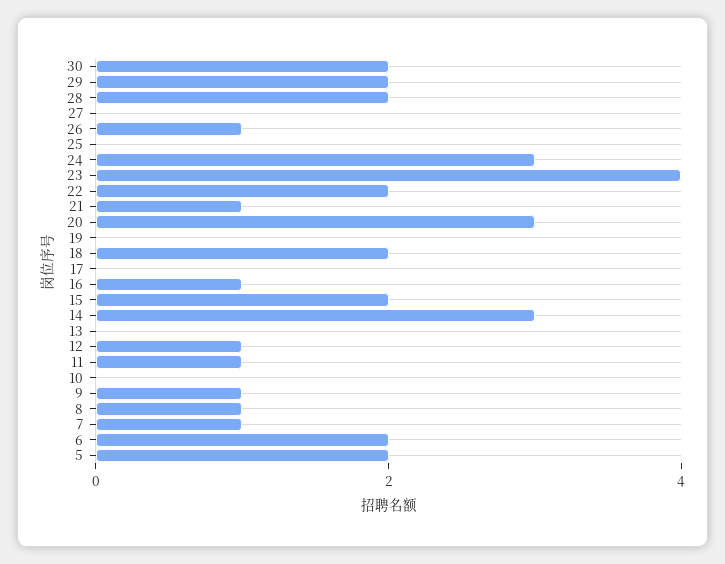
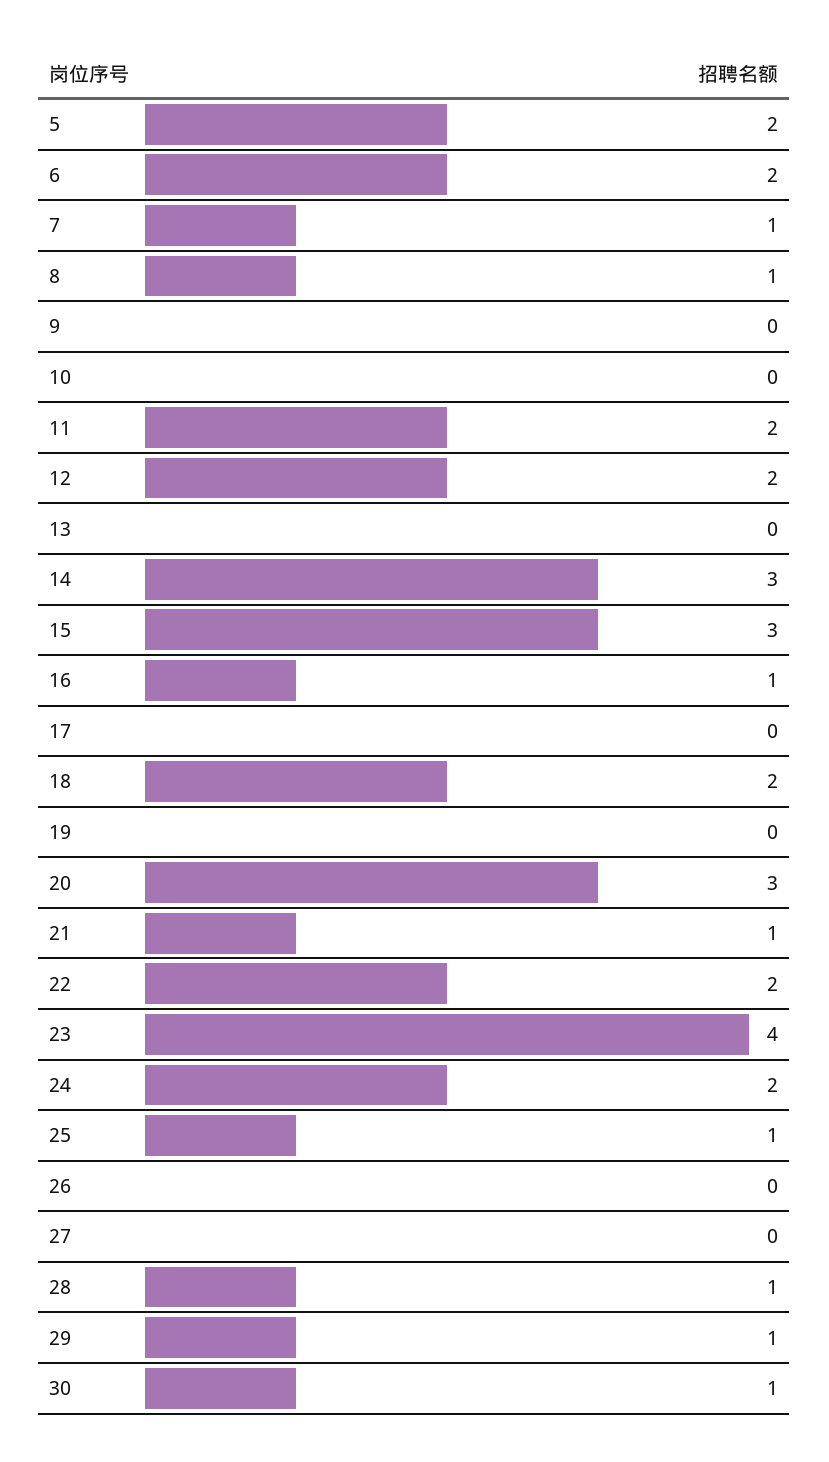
30: 2 -> 1
29: 2 -> 1
28: 2 -> 1
26: 1 -> 0
25: 0 -> 1
24: 3 -> 2
15: 2 -> 3
12: 1 -> 2
11: 1 -> 2
9: 1 -> 0

